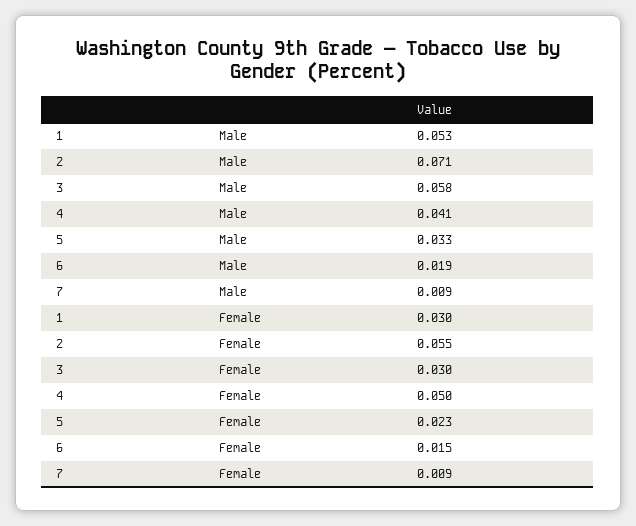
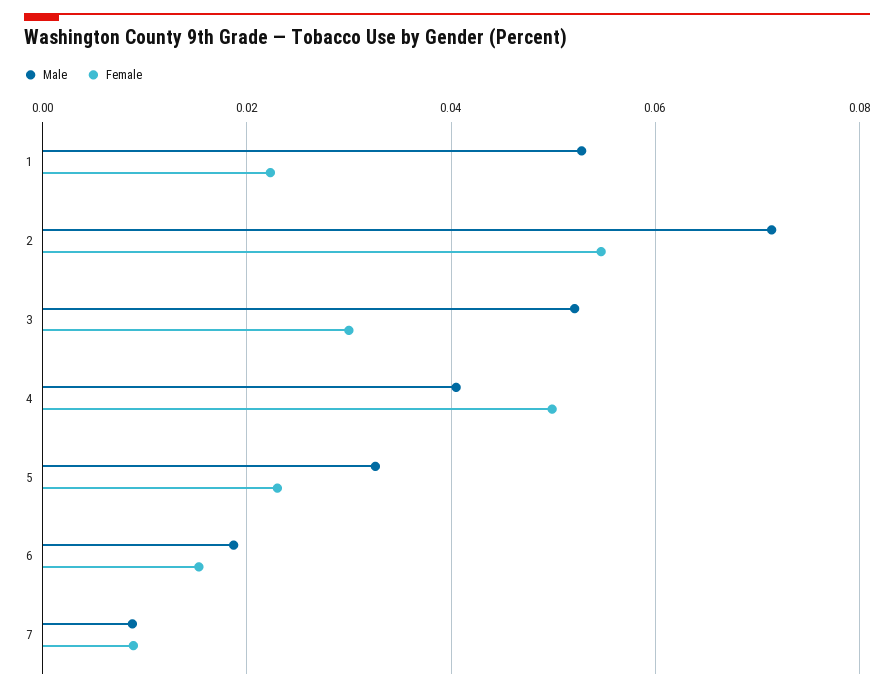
Male, 3: 0.058 -> 0.052
Female, 1: 0.03 -> 0.022

